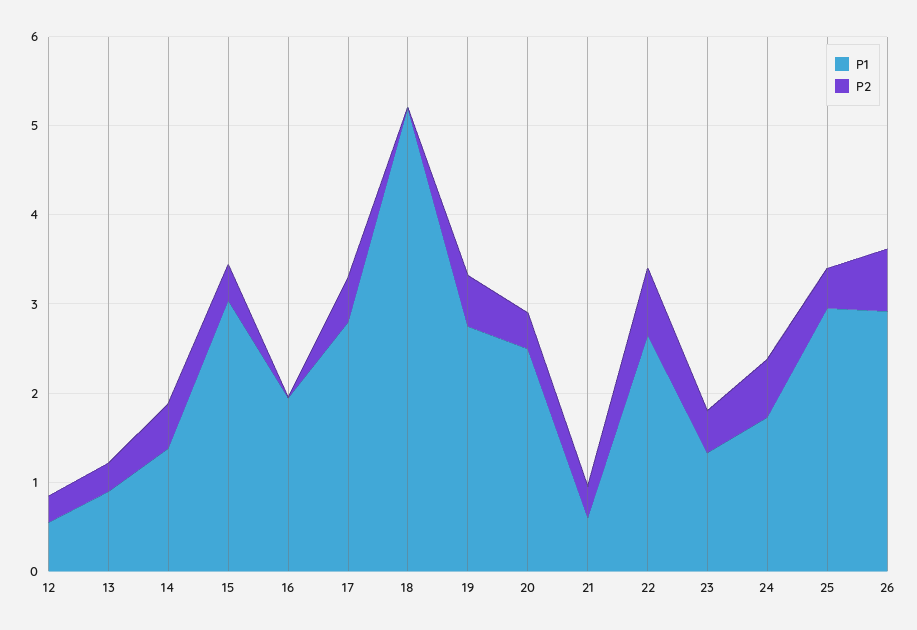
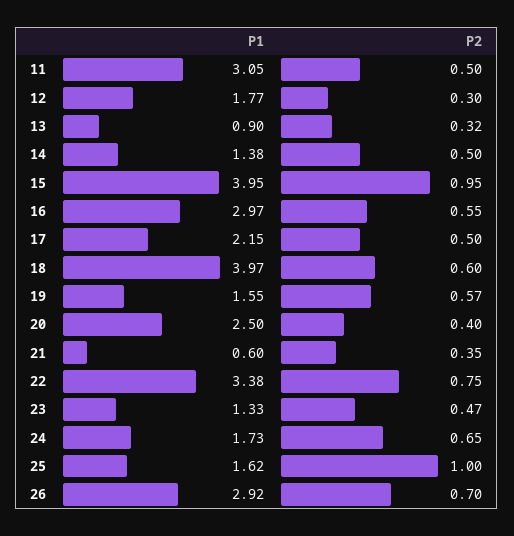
P1, 12: 0.6 -> 1.77
P1, 15: 3 -> 3.95
P2, 15: 0.4 -> 0.95
P1, 16: 2 -> 2.97
P2, 16: 0 -> 0.55
P1, 17: 2.8 -> 2.15
P1, 18: 5.2 -> 3.97
P2, 18: 0 -> 0.6
P1, 19: 2.8 -> 1.55
P1, 22: 2.6 -> 3.38
P1, 25: 3 -> 1.62
P2, 25: 0.4 -> 1
P1, 11: none -> 3.05
P2, 11: none -> 0.5

